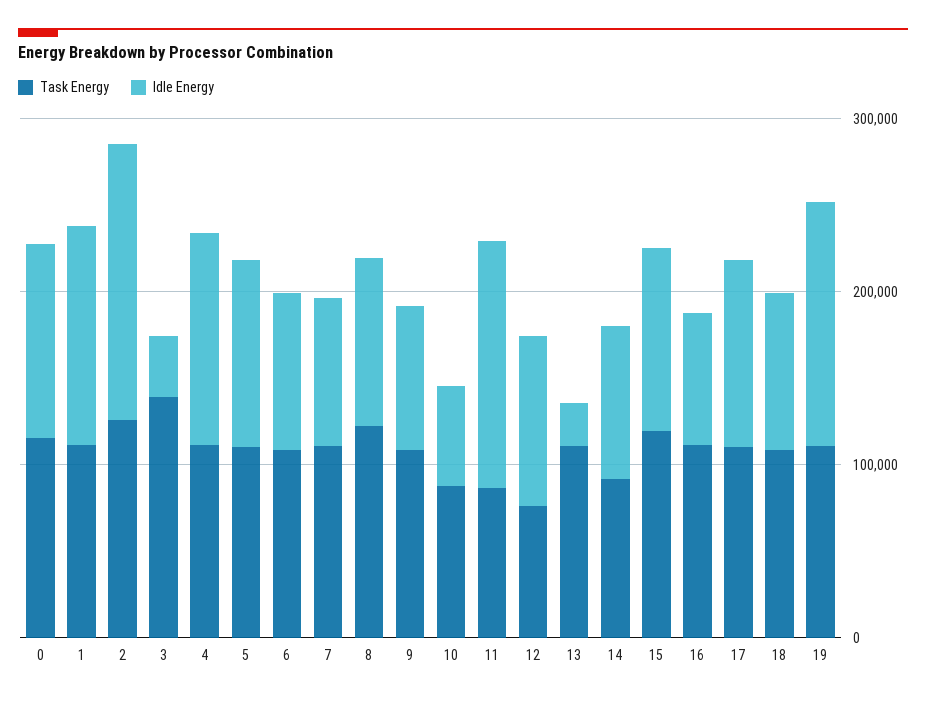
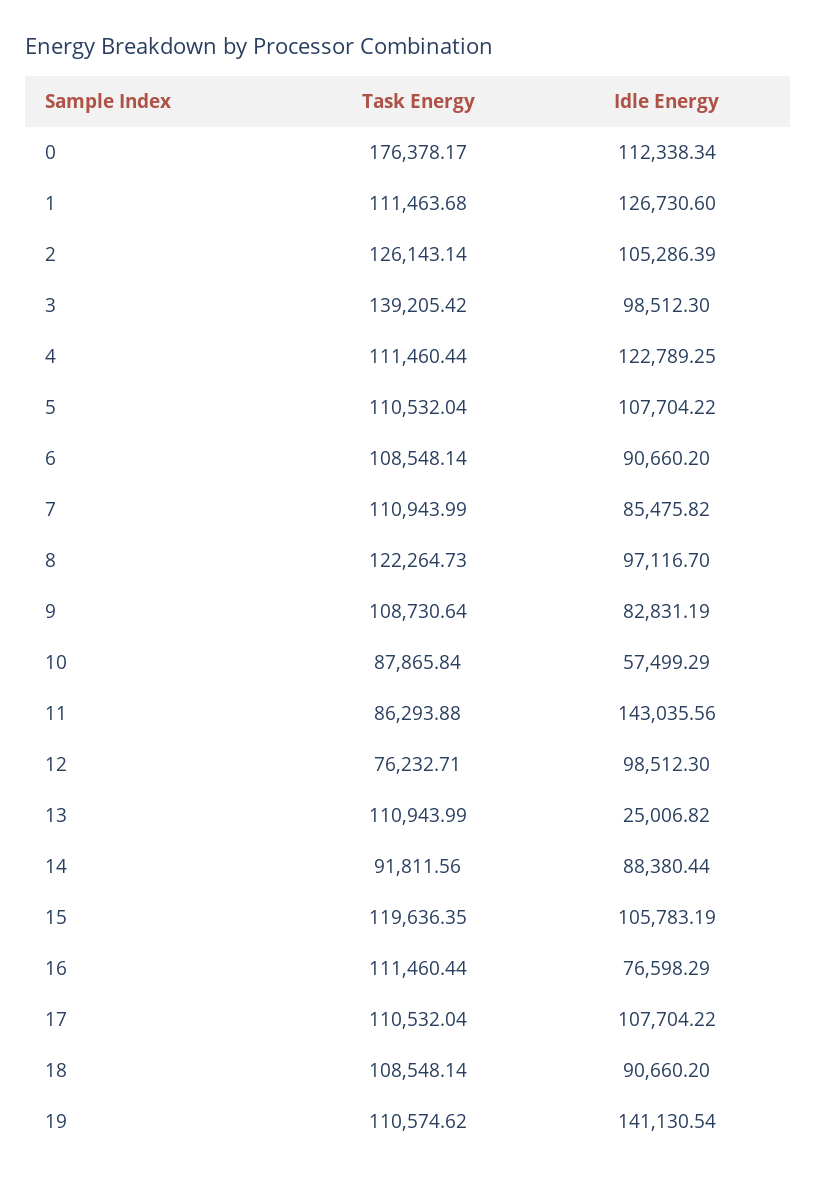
Task Energy, 0: 120000 -> 176378.17
Idle Energy, 2: 160000 -> 105286.39
Idle Energy, 3: 40000 -> 98512.3

